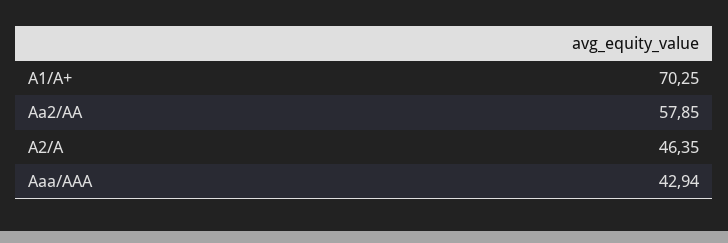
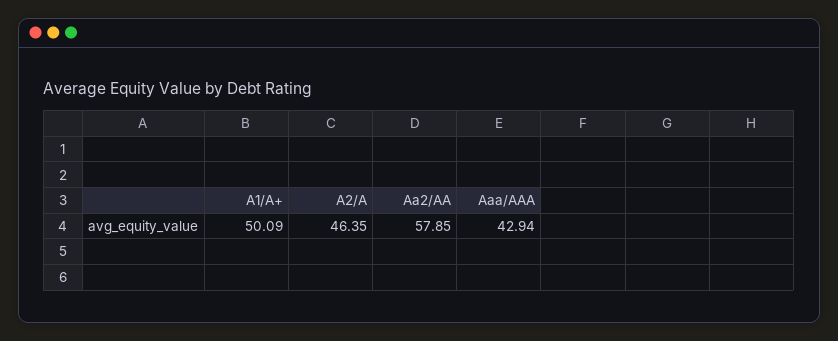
A1/A+: 70.25 -> 50.09

